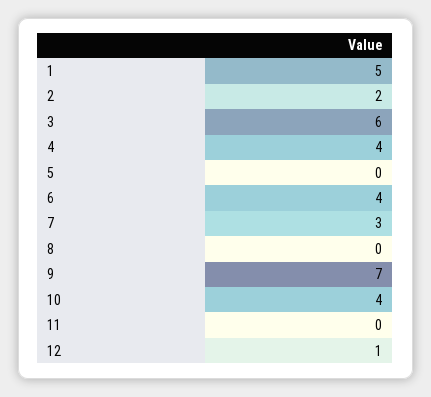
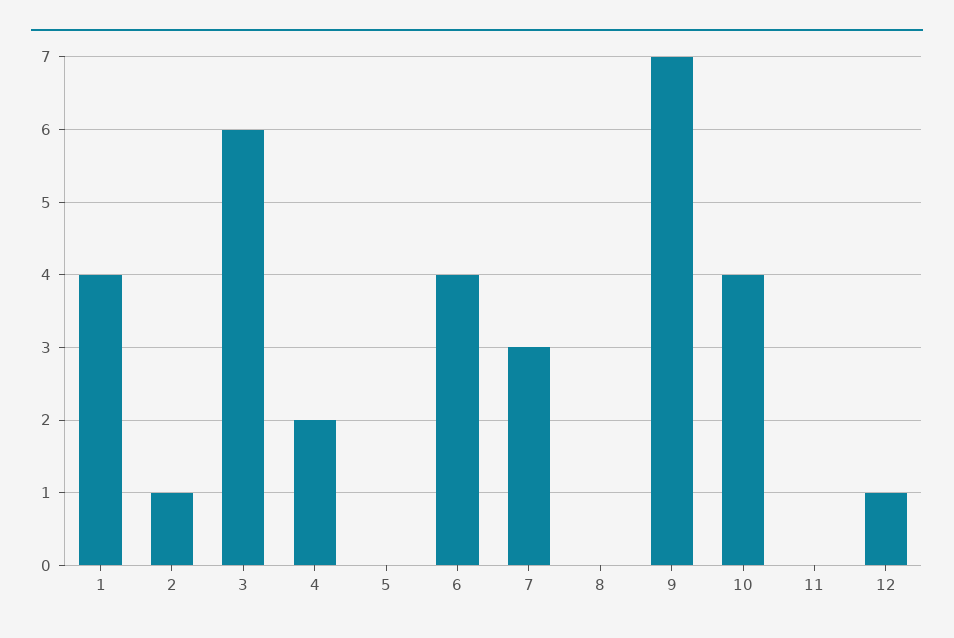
1: 5 -> 4
2: 2 -> 1
4: 4 -> 2

